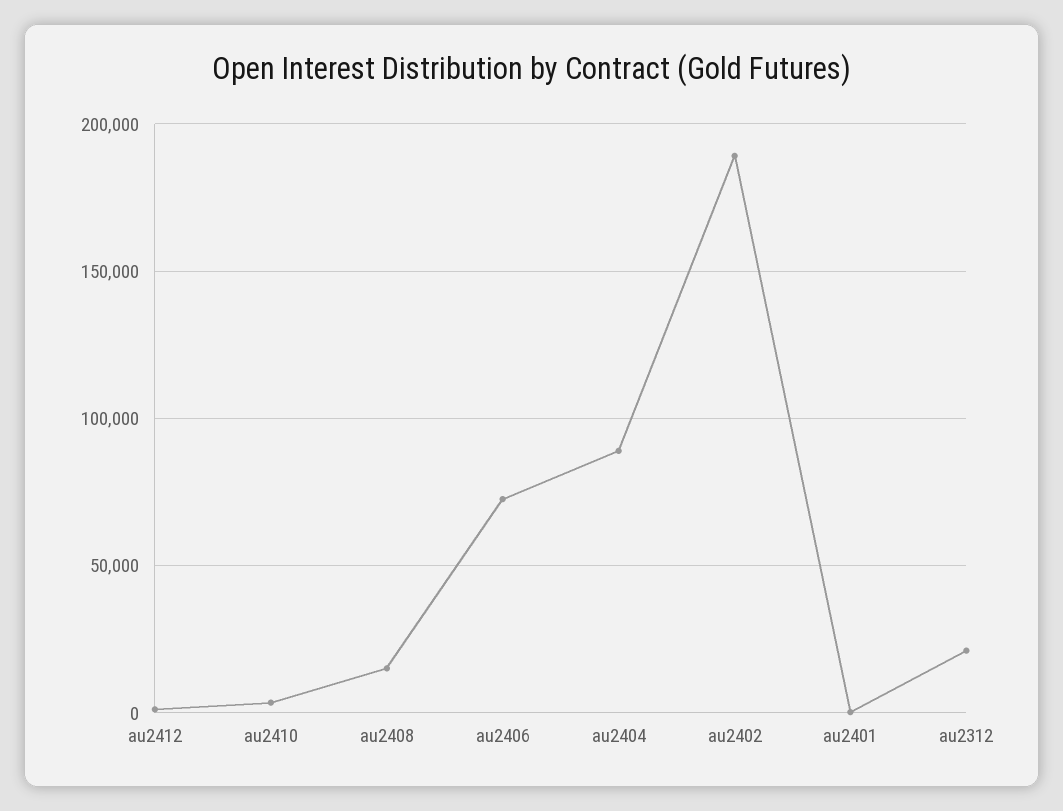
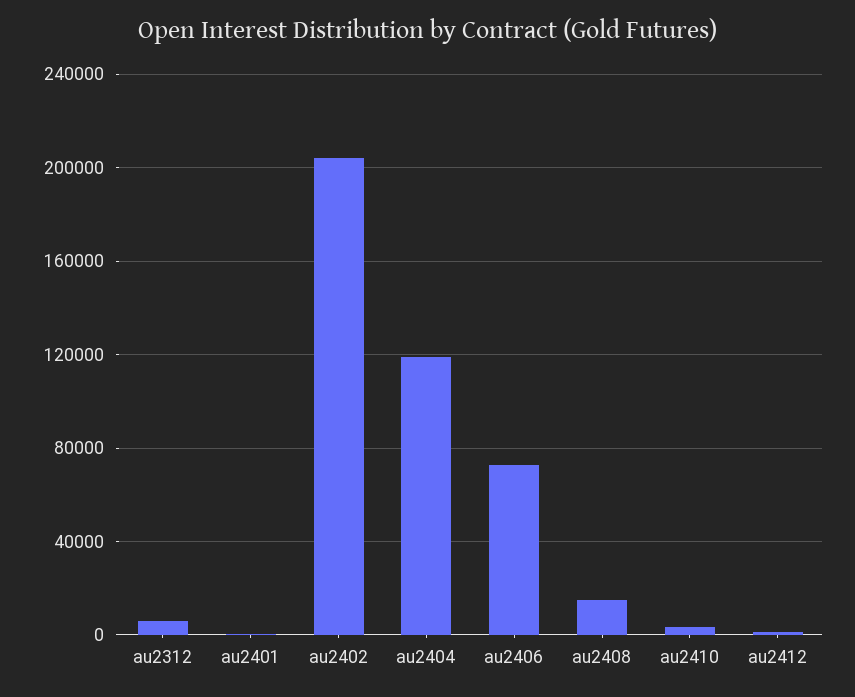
au2404: 90000 -> 120000
au2402: 190000 -> 205000
au2312: 20000 -> 5000

